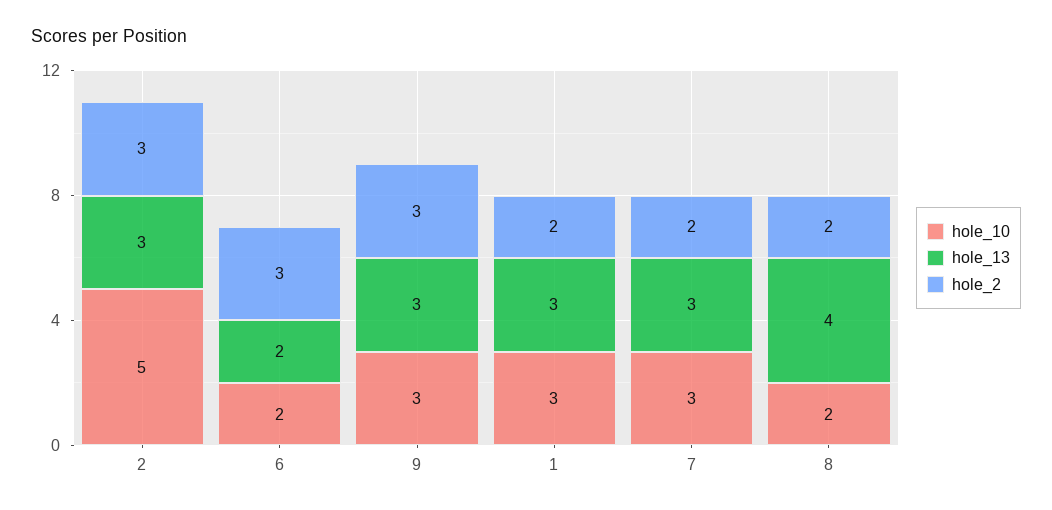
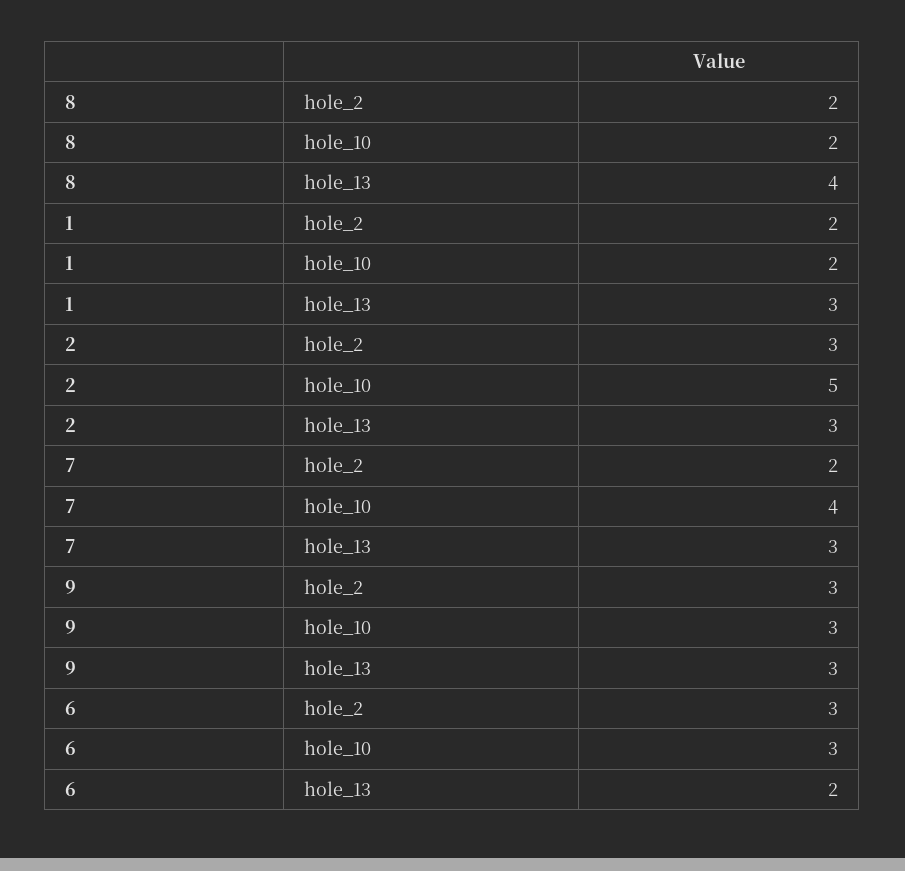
hole_10, 6: 2 -> 3
hole_10, 1: 3 -> 2
hole_10, 7: 3 -> 4

